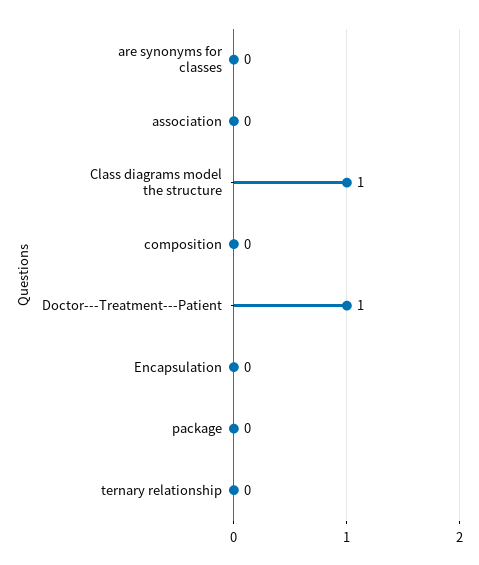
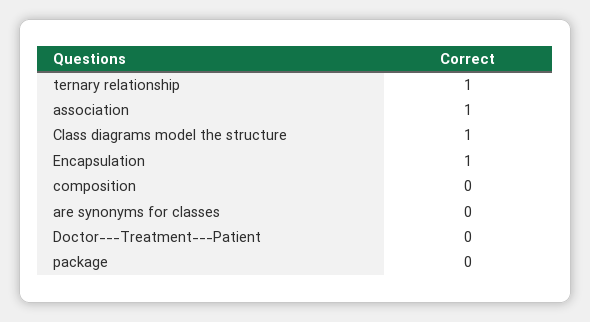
association: 0 -> 1
Doctor---Treatment---Patient: 1 -> 0
Encapsulation: 0 -> 1
ternary relationship: 0 -> 1

